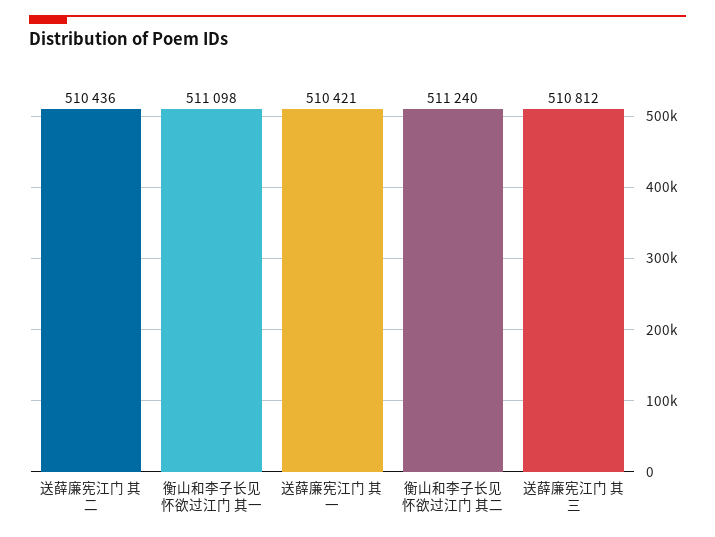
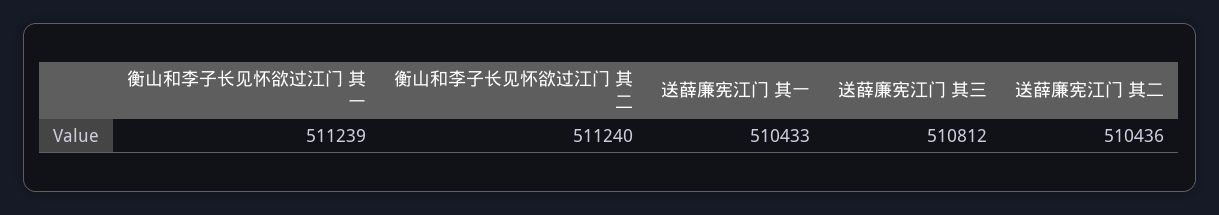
衡山和李子长见怀欲过江门 其一: 511098 -> 511239
送薛廉宪江门 其一: 510421 -> 510433

